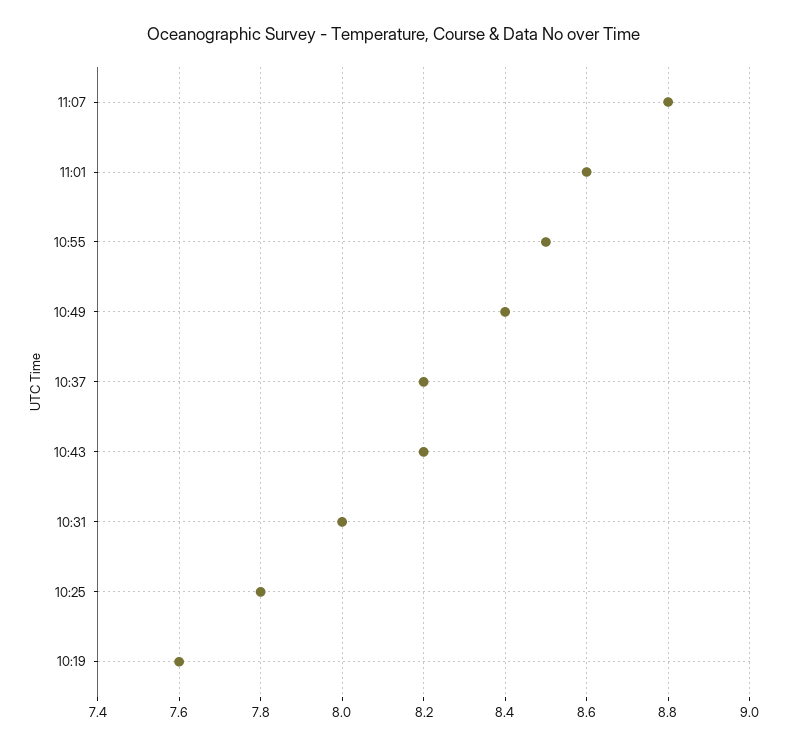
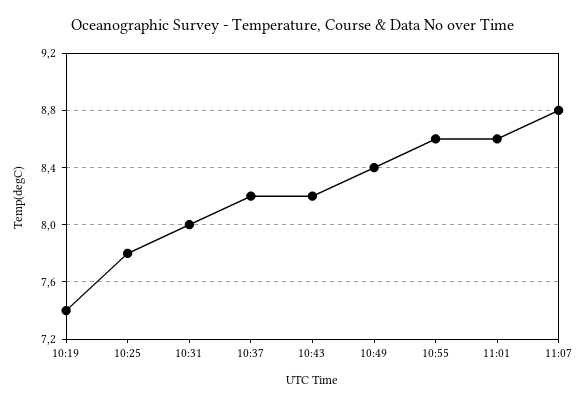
10:55: 8.5 -> 8.6
10:19: 7.6 -> 7.4

